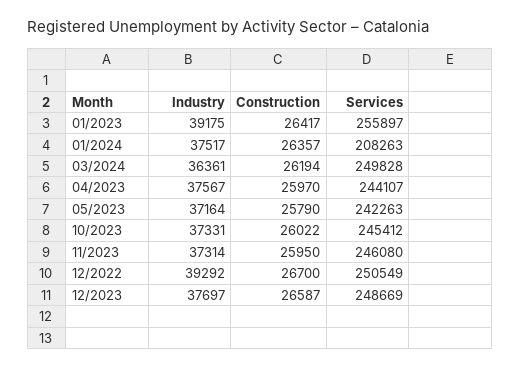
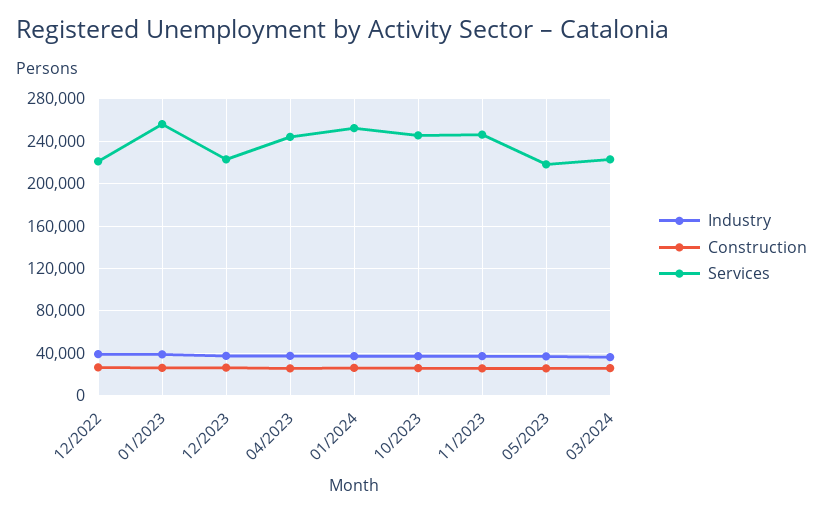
Services, 01/2024: 208263 -> 250000
Services, 03/2024: 249828 -> 220000
Services, 05/2023: 242263 -> 220000
Services, 12/2022: 250549 -> 220000
Services, 12/2023: 248669 -> 220000

